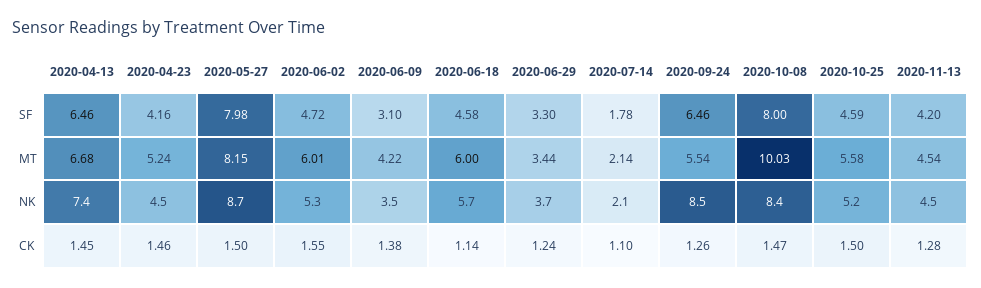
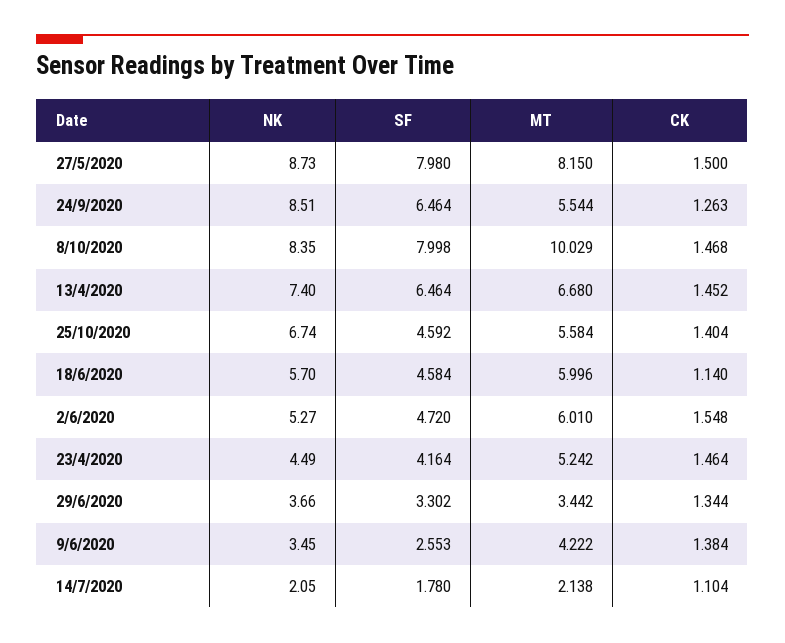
2020-06-09, SF: 3.1 -> 2.553
2020-11-13, SF: 4.2 -> none
2020-11-13, MT: 4.54 -> none
2020-10-25, NK: 5.2 -> 6.74
2020-11-13, NK: 4.5 -> none
2020-06-29, CK: 1.24 -> 1.344
2020-10-25, CK: 1.5 -> 1.404
2020-11-13, CK: 1.28 -> none

